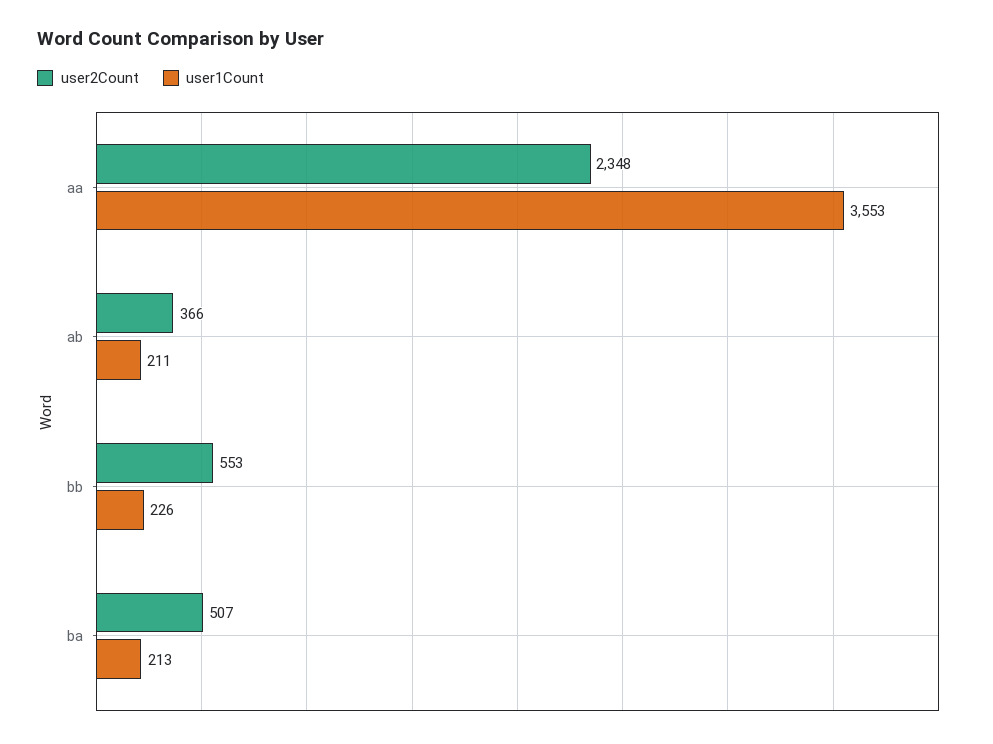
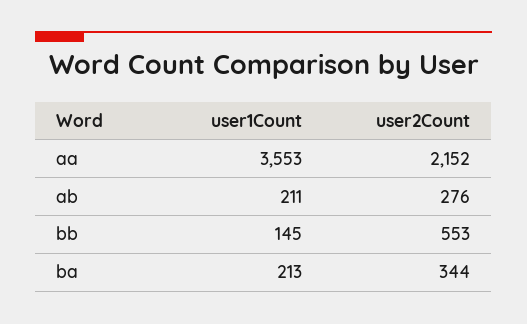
user2Count, aa: 2348 -> 2152
user2Count, ab: 366 -> 276
user1Count, bb: 226 -> 145
user2Count, ba: 507 -> 344

